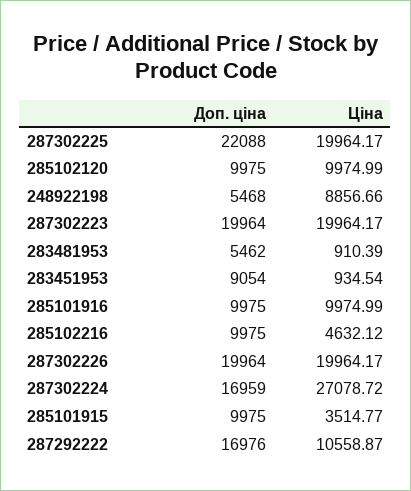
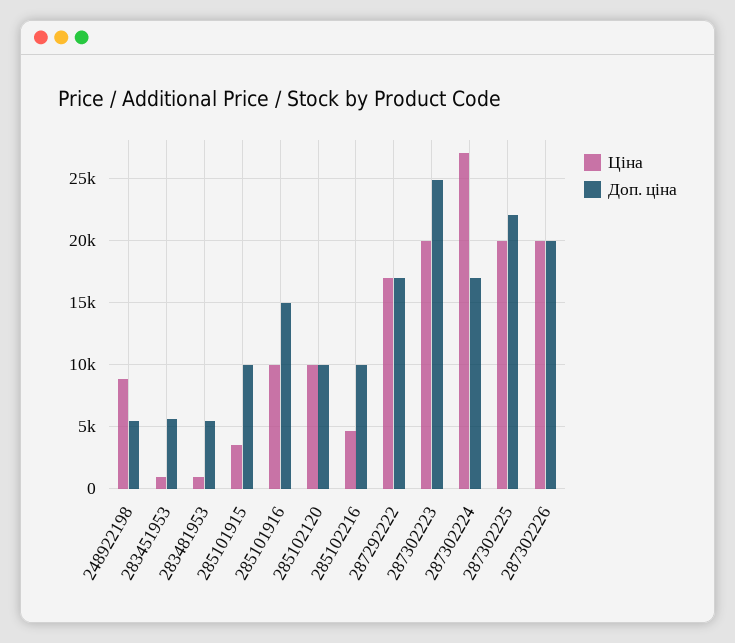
Доп. ціна, 287302223: 19964 -> 25000
Доп. ціна, 283451953: 9054 -> 5500
Доп. ціна, 285101916: 9975 -> 15000
Ціна, 287292222: 10558.87 -> 17000

